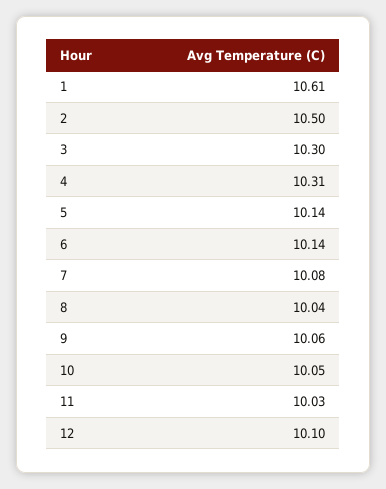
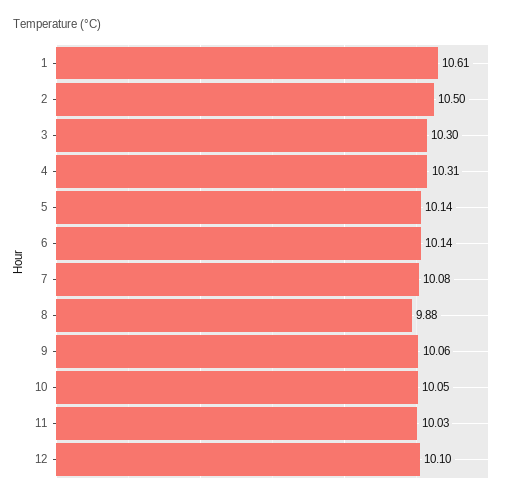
8: 10.04 -> 9.88

